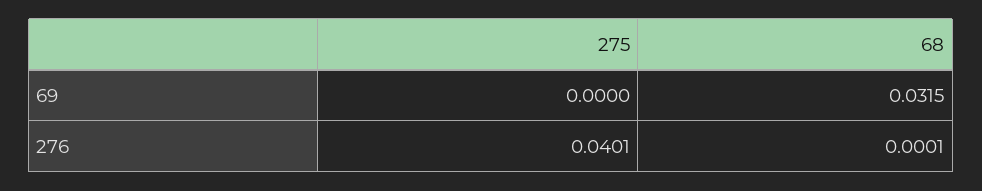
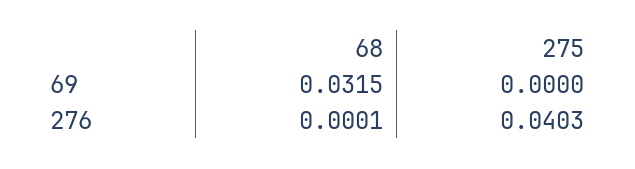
275, 276: 0.0401 -> 0.0403

